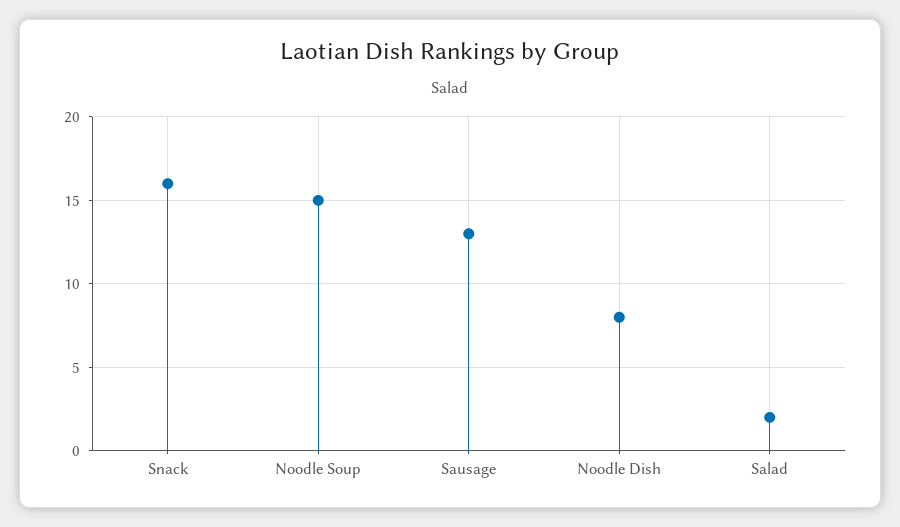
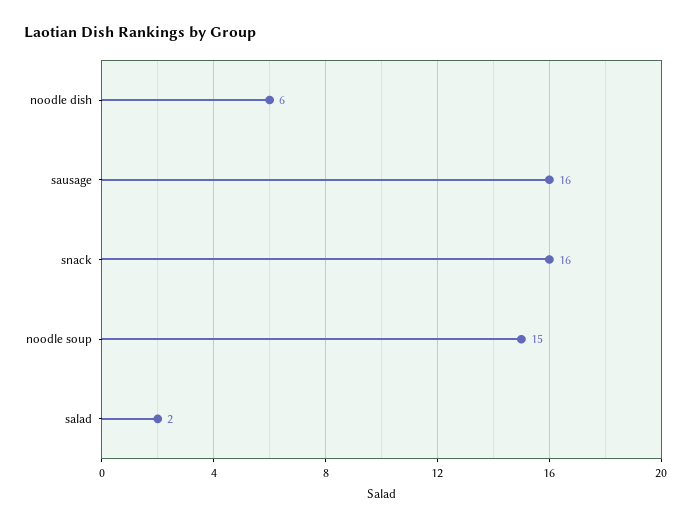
Sausage: 13 -> 16
Noodle Dish: 8 -> 6

